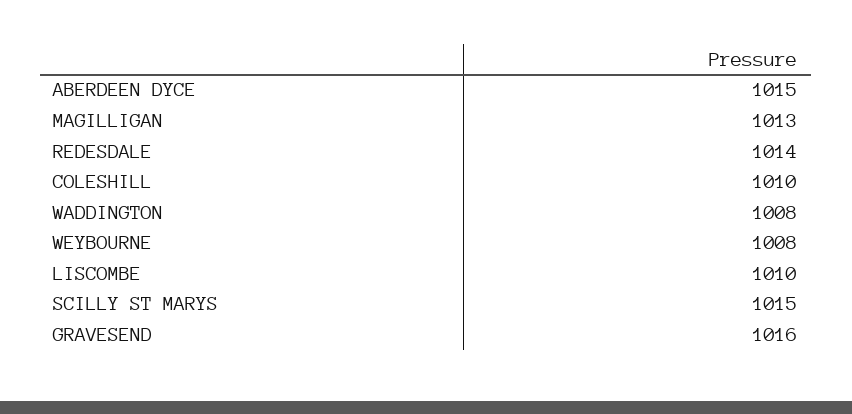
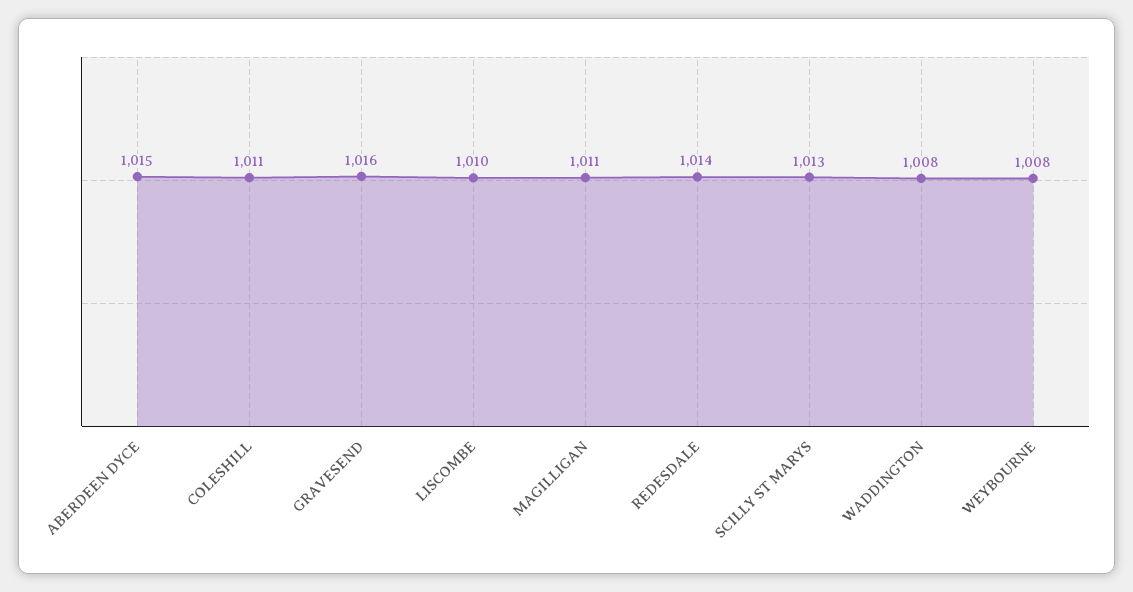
MAGILLIGAN: 1013 -> 1011
COLESHILL: 1010 -> 1011
SCILLY ST MARYS: 1015 -> 1013

